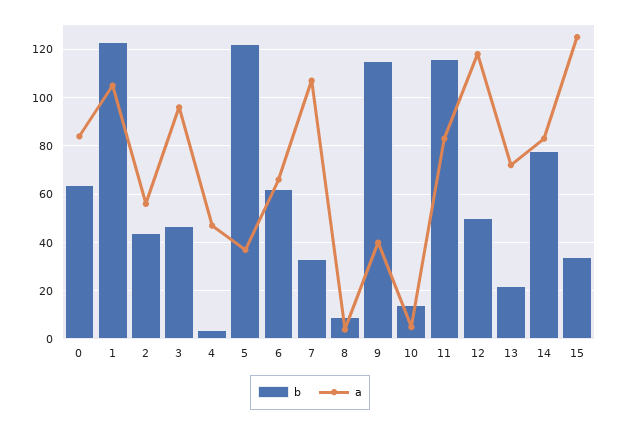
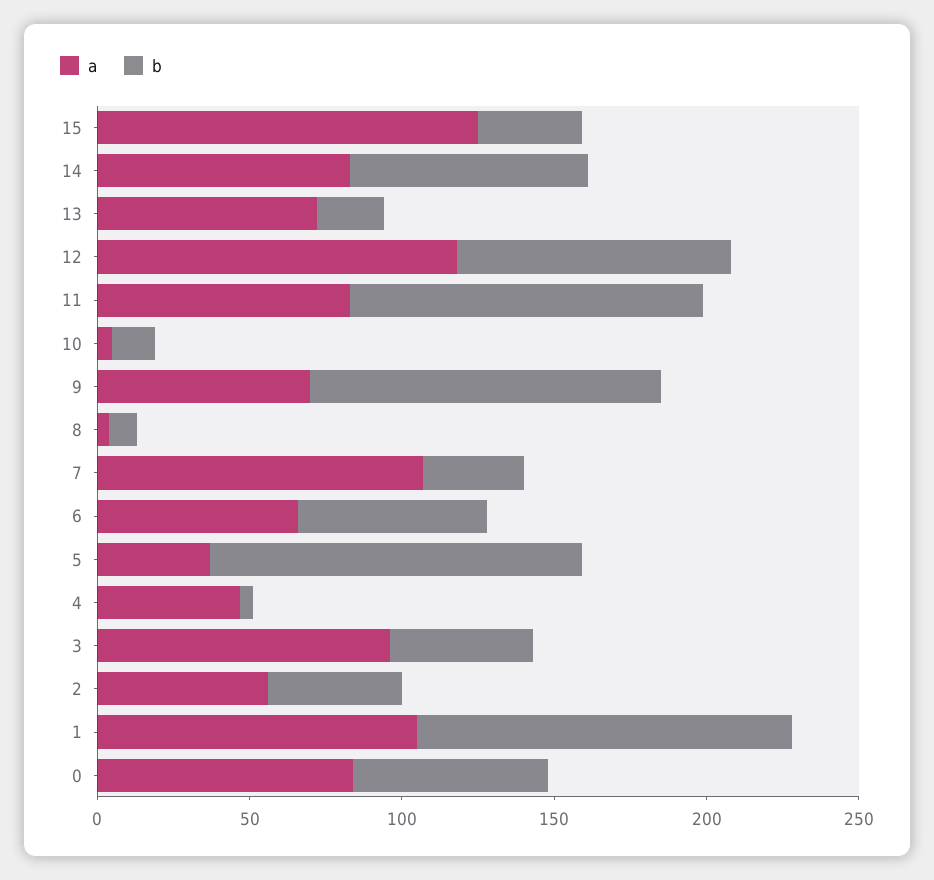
a, 9: 40 -> 70
b, 12: 50 -> 90

